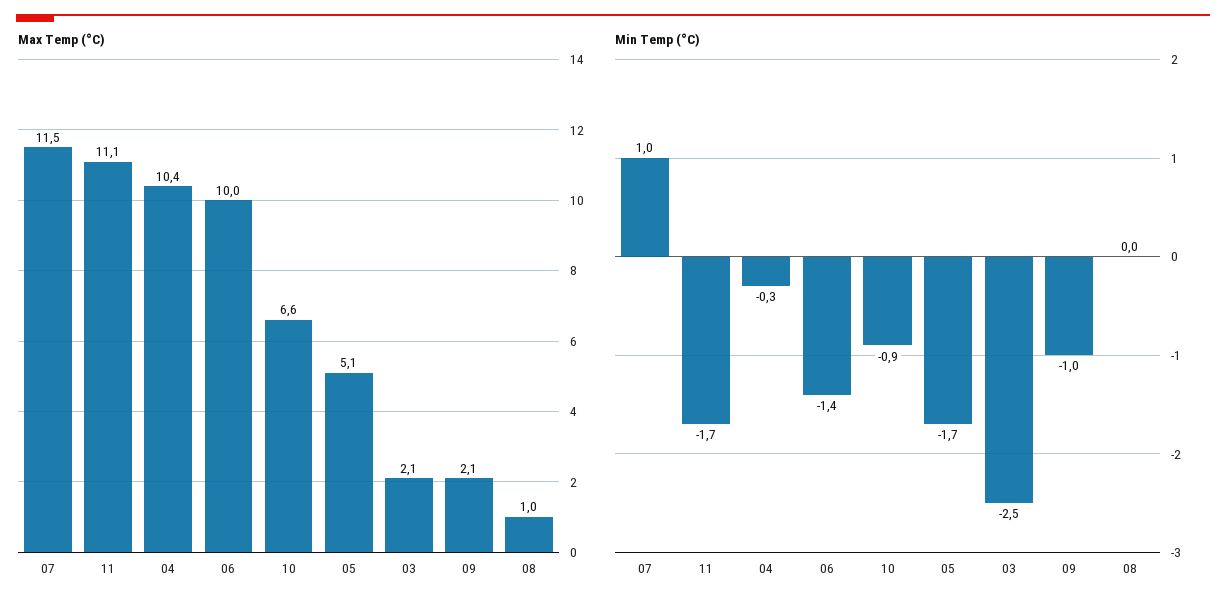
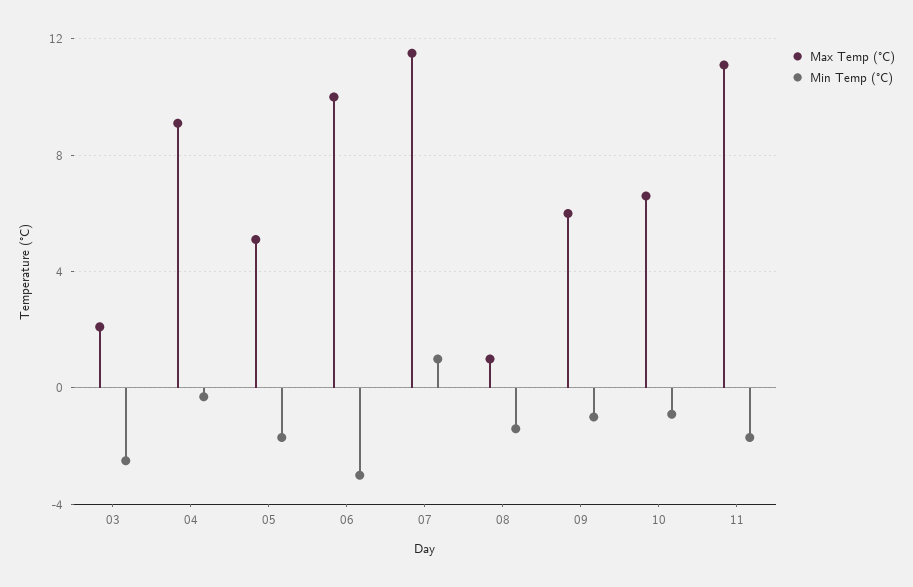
Max Temp (°C), 04: 10.4 -> 9
Max Temp (°C), 09: 2.1 -> 6
Min Temp (°C), 06: -1.4 -> -3
Min Temp (°C), 08: 0 -> -1.5

